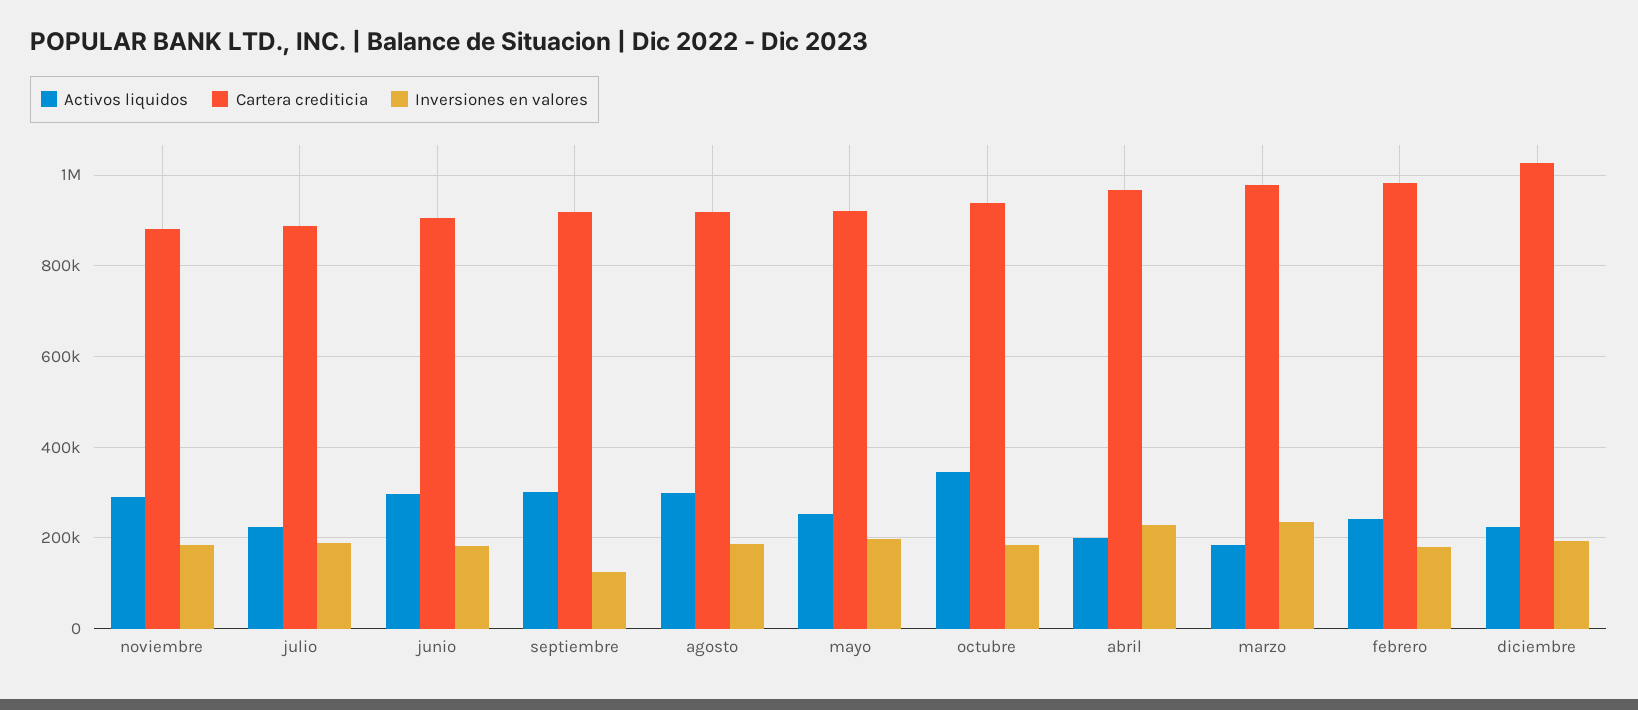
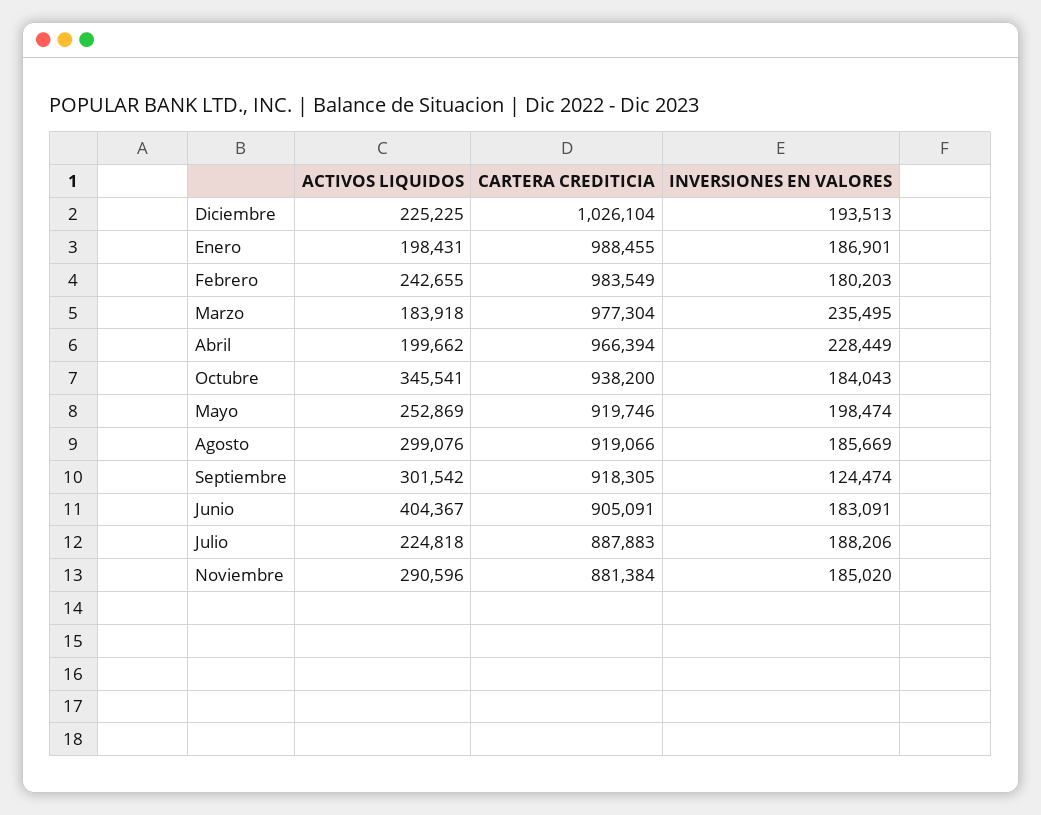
Activos liquidos, junio: 300000 -> 404367
Activos liquidos, Enero: none -> 198431
Cartera crediticia, Enero: none -> 988455
Inversiones en valores, Enero: none -> 186901

